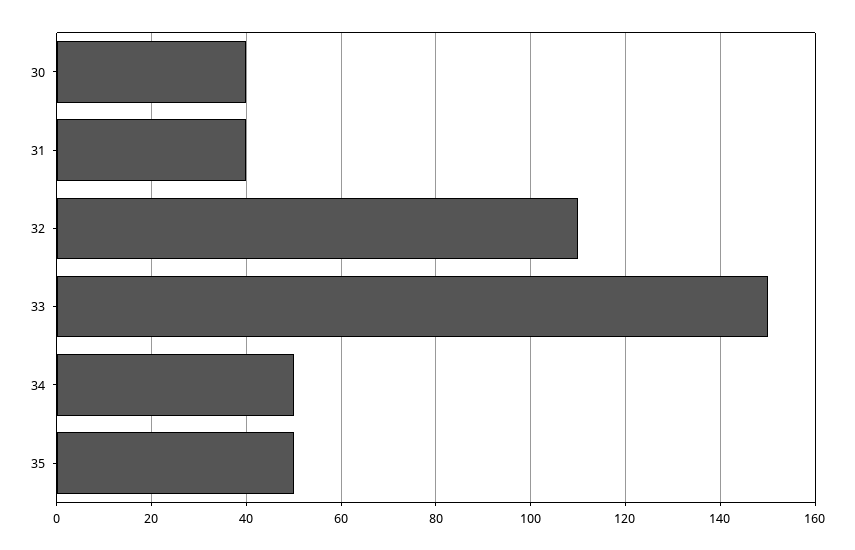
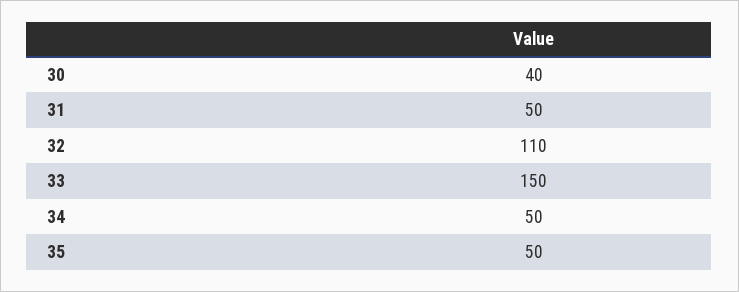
31: 40 -> 50

